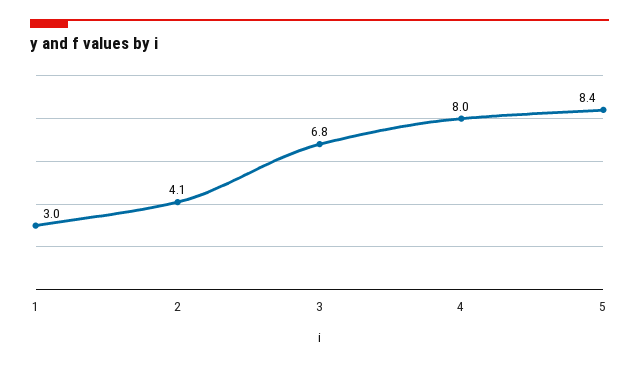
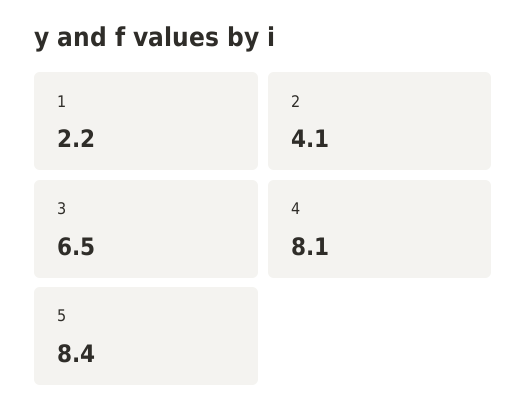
1: 3 -> 2.2
3: 6.8 -> 6.5
4: 8 -> 8.1

